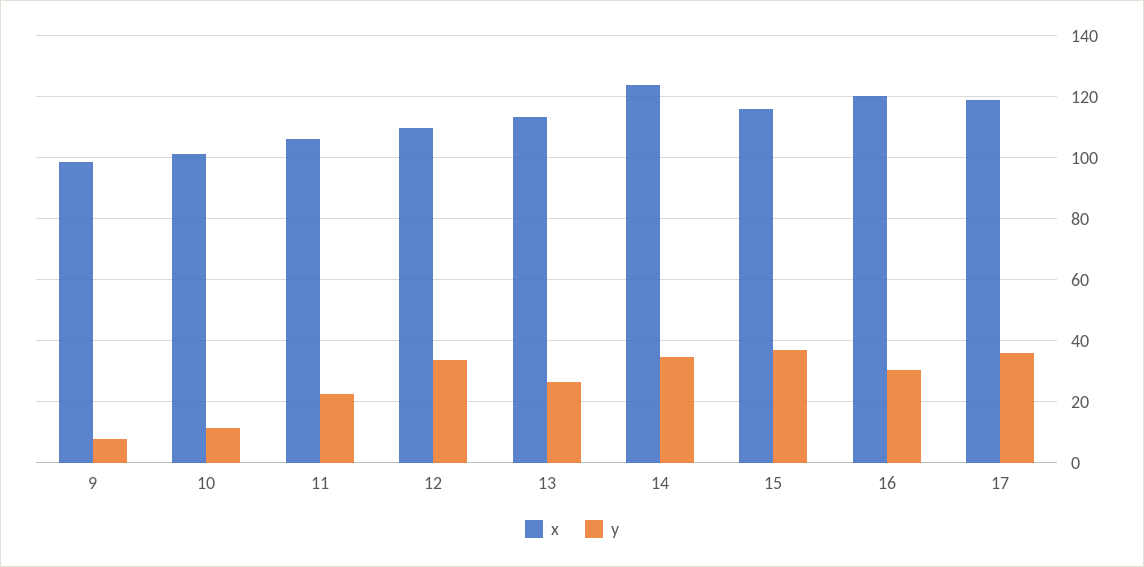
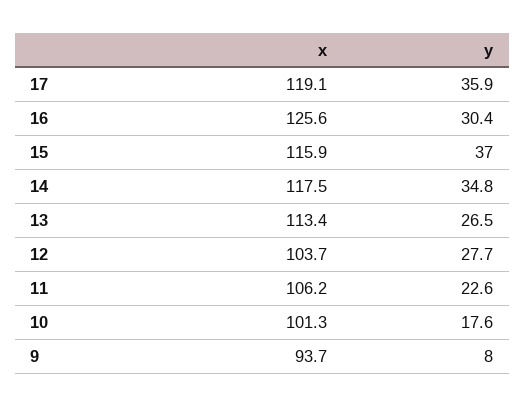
x, 9: 98 -> 93.7
y, 10: 12 -> 17.6
x, 12: 110 -> 103.7
y, 12: 34 -> 27.7
x, 14: 124 -> 117.5
x, 16: 120 -> 125.6

